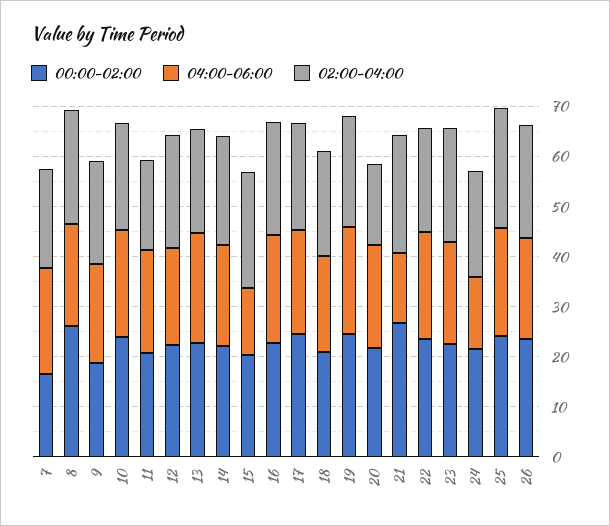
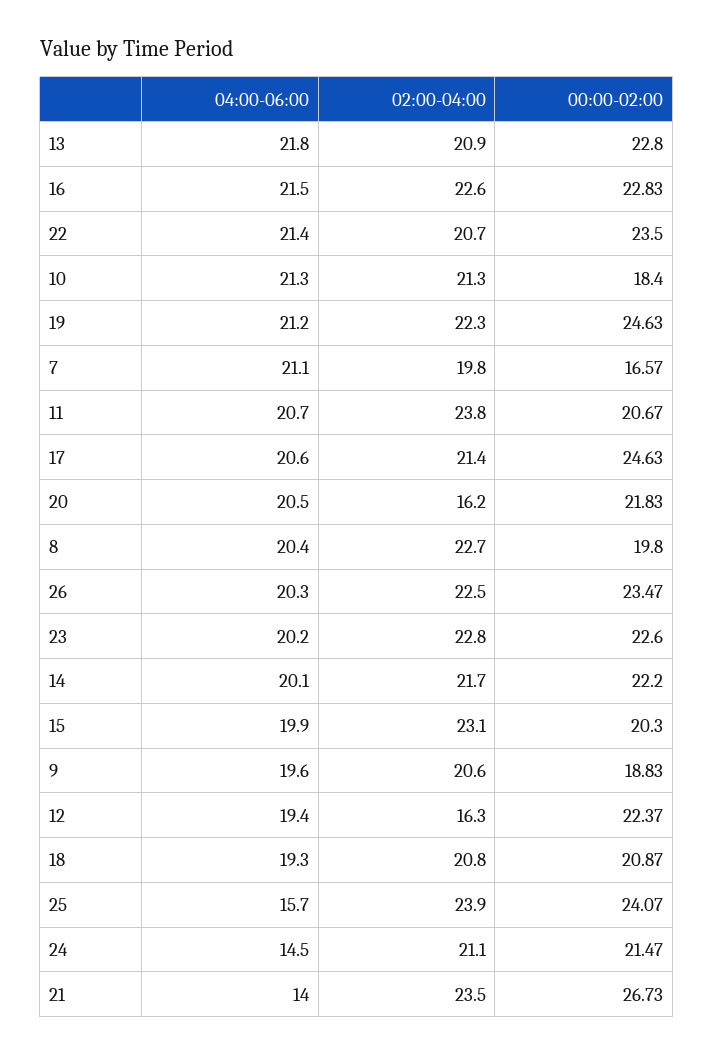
00:00-02:00, 8: 26 -> 19.8
00:00-02:00, 10: 24 -> 18.4
02:00-04:00, 11: 18 -> 23.8
02:00-04:00, 12: 22 -> 16.3
04:00-06:00, 15: 14 -> 19.9
04:00-06:00, 25: 22 -> 15.7

